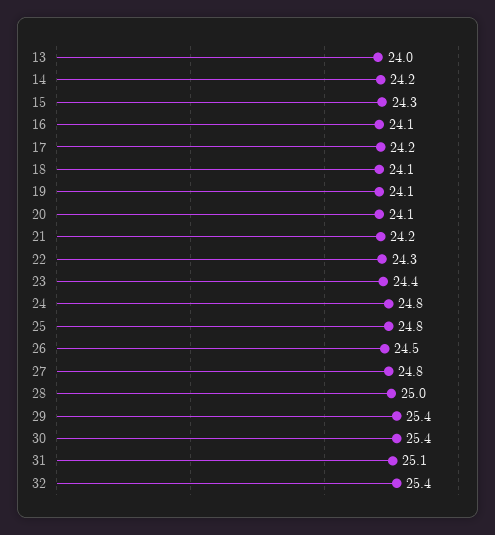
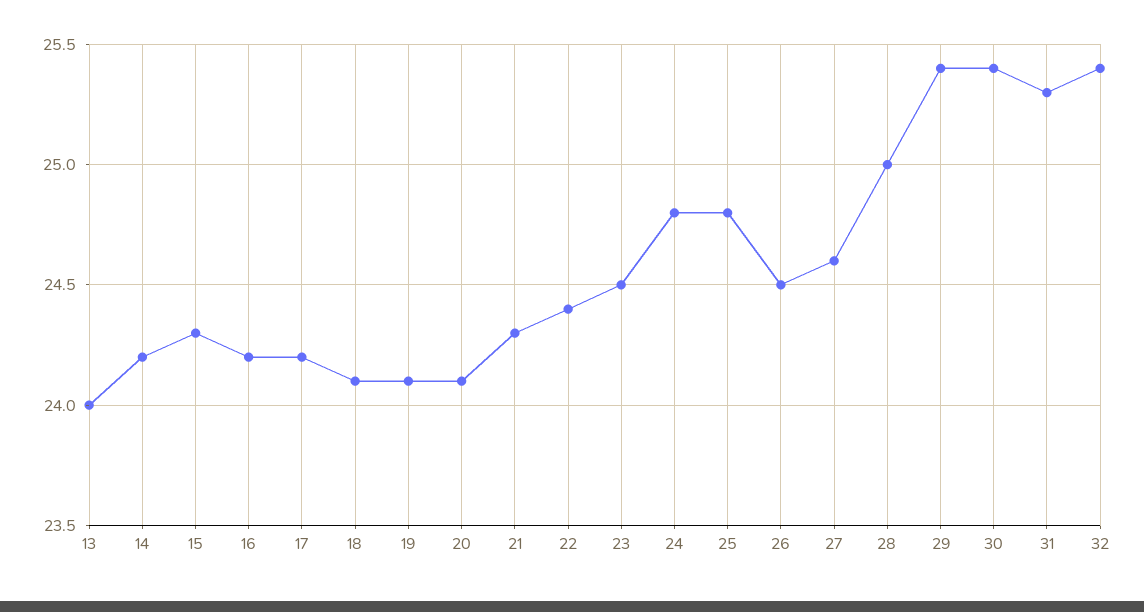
16: 24.1 -> 24.2
21: 24.2 -> 24.3
22: 24.3 -> 24.4
23: 24.4 -> 24.5
27: 24.8 -> 24.6
31: 25.1 -> 25.3

